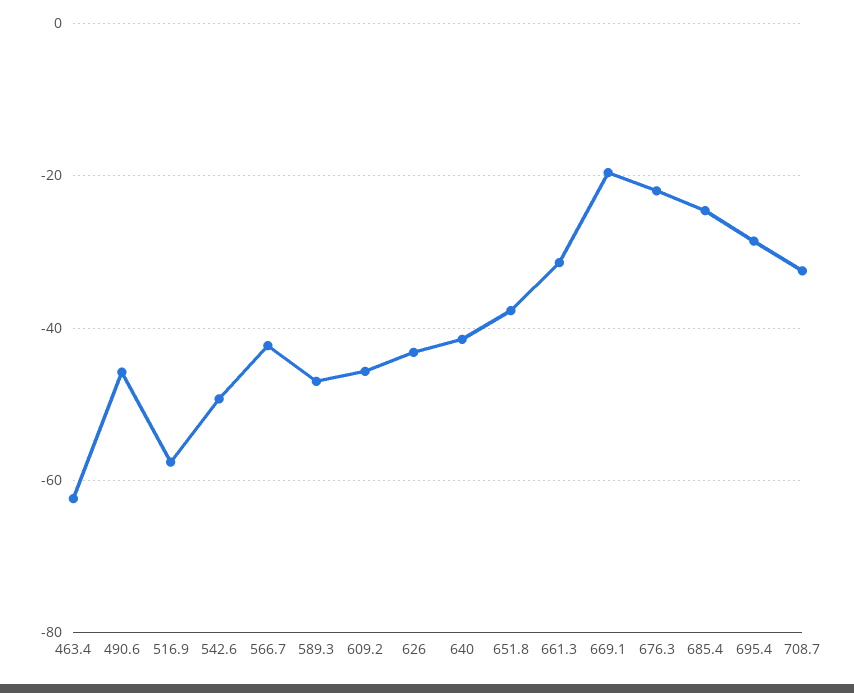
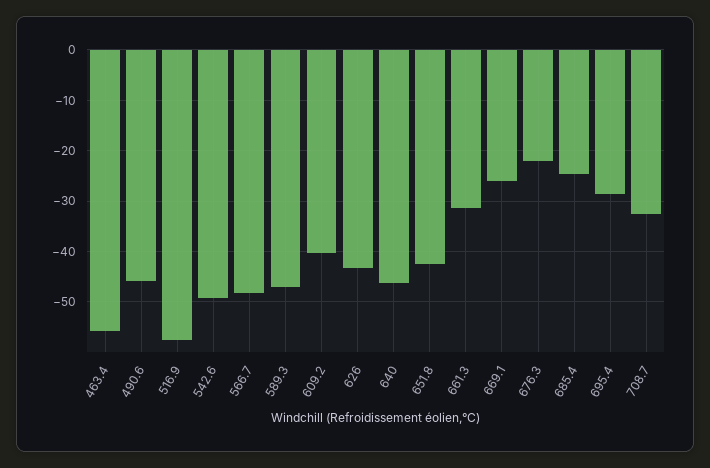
463.4: -62 -> -56
566.7: -42 -> -48
609.2: -46 -> -40
640: -42 -> -46
651.8: -38 -> -42
669.1: -20 -> -26

